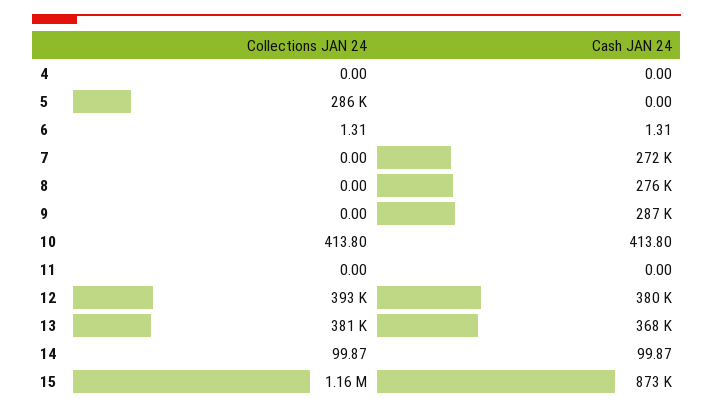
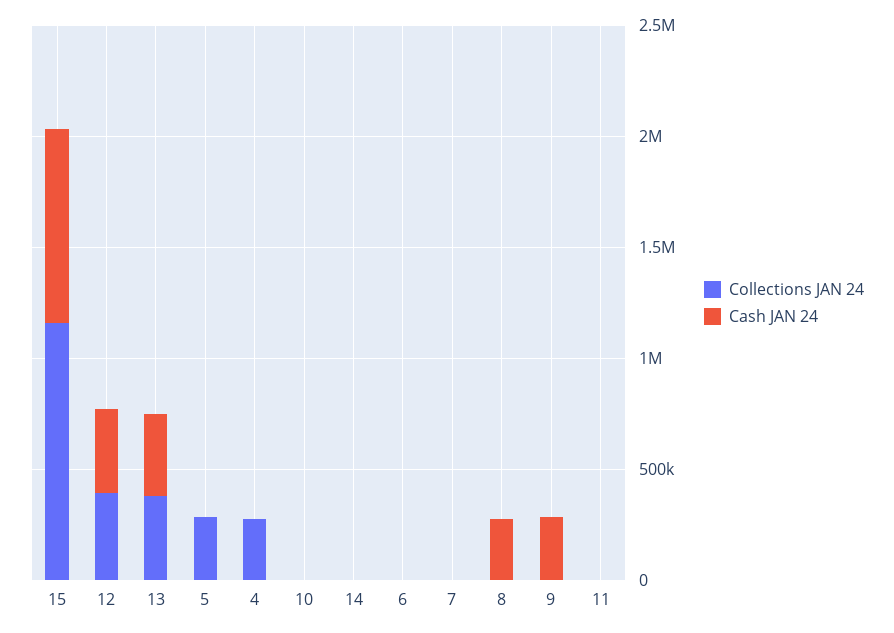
Collections JAN 24, 4: 0 -> 300000
Cash JAN 24, 7: 272000 -> 0

